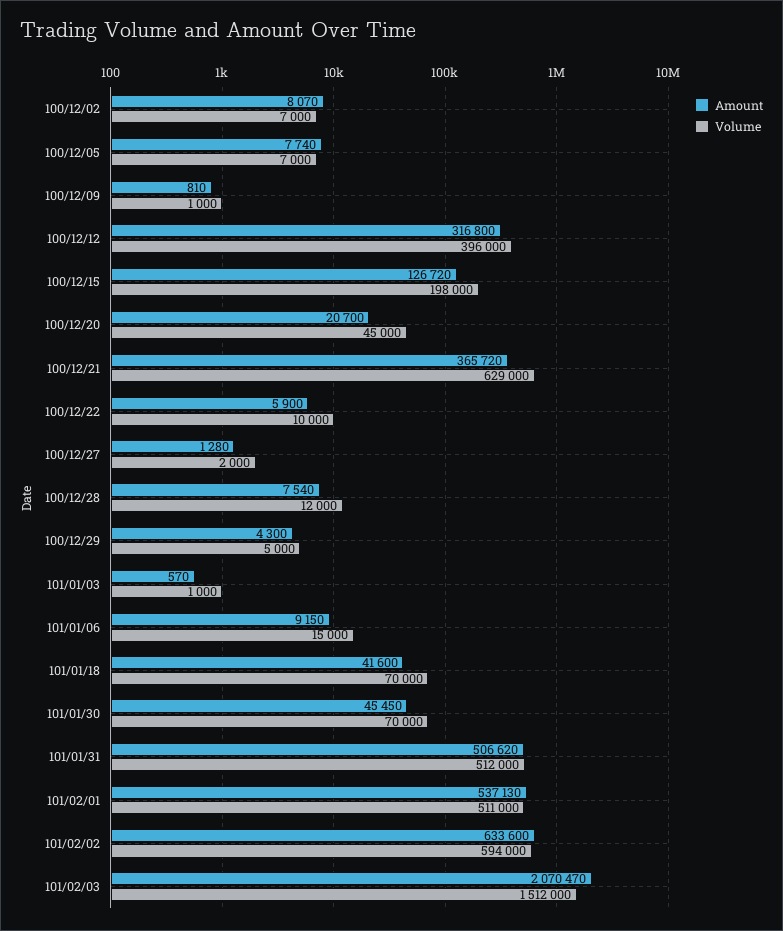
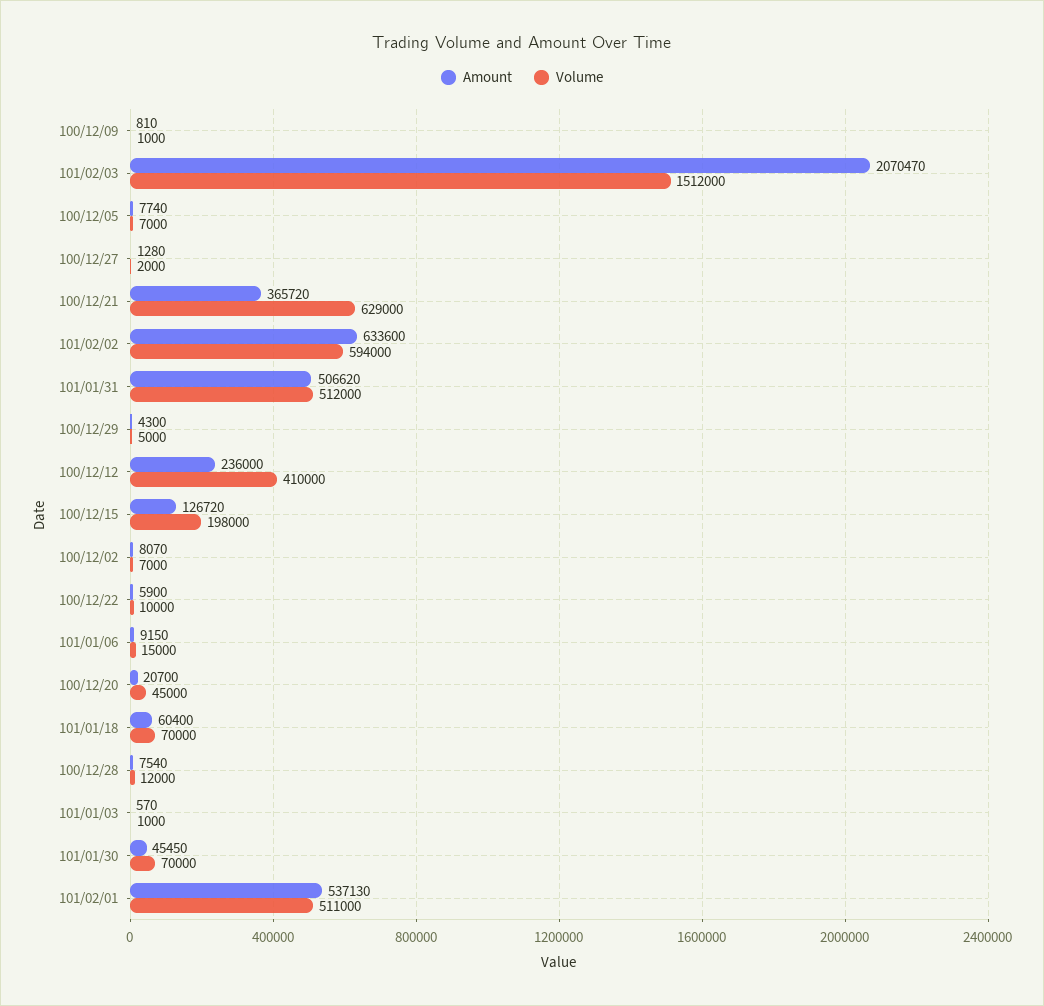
Amount, 100/12/12: 316800 -> 236000
Volume, 100/12/12: 396000 -> 410000
Amount, 101/01/18: 41600 -> 60400

